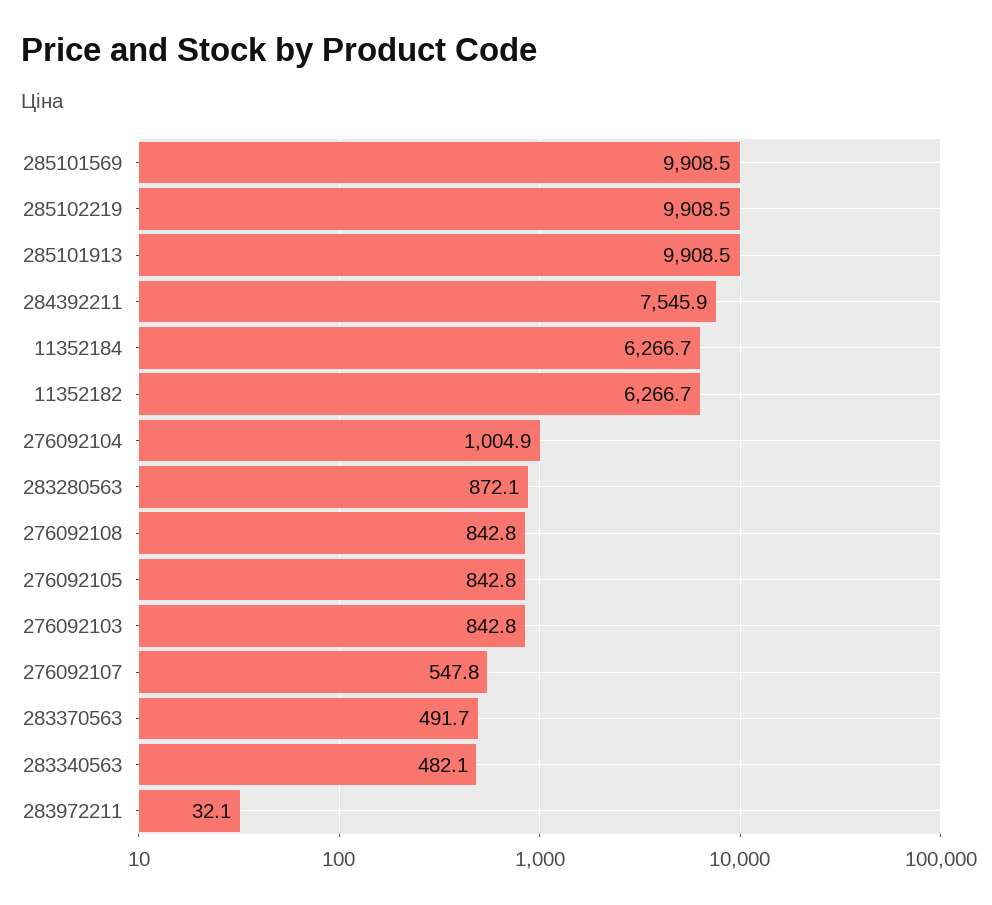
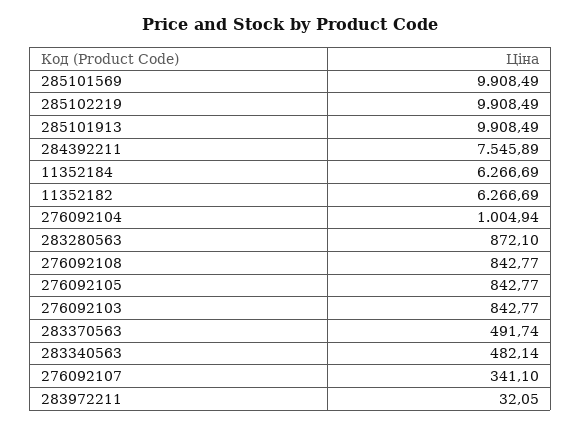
276092107: 547.8 -> 341.1

